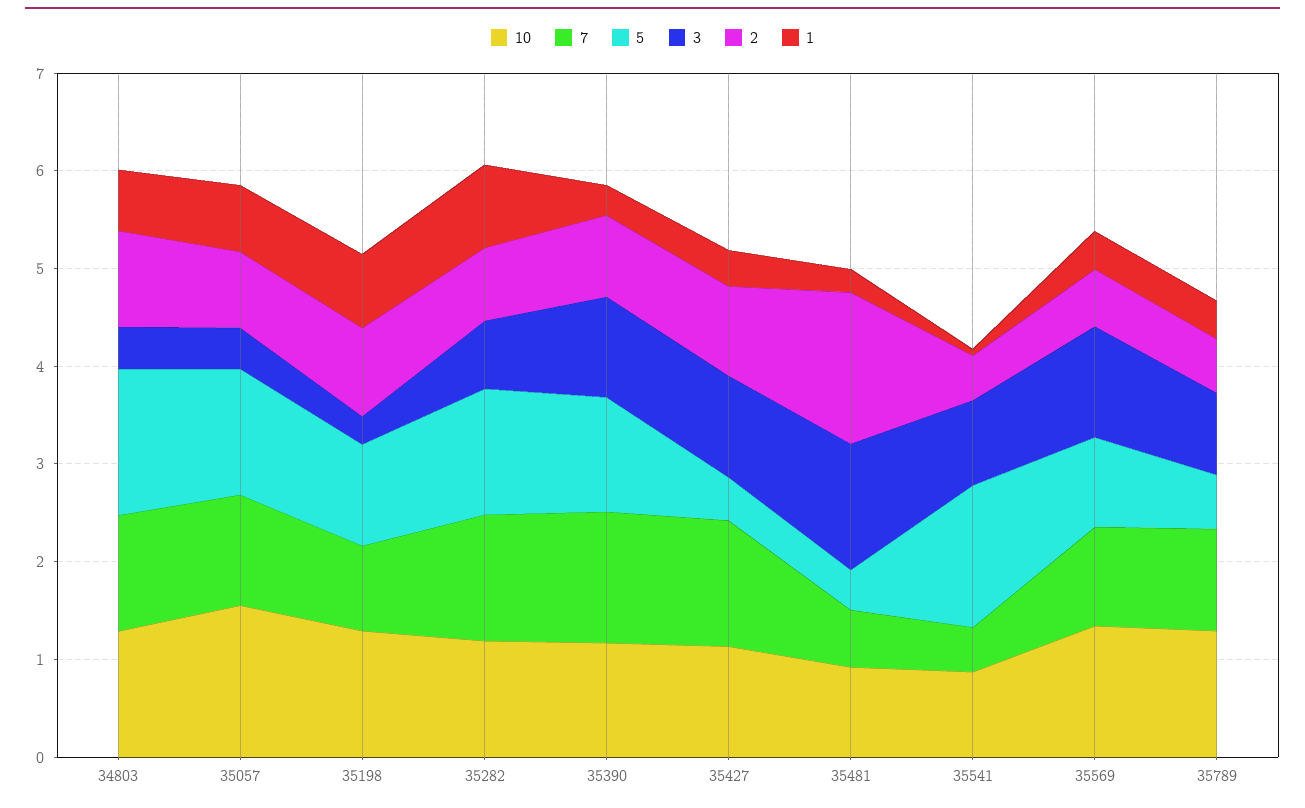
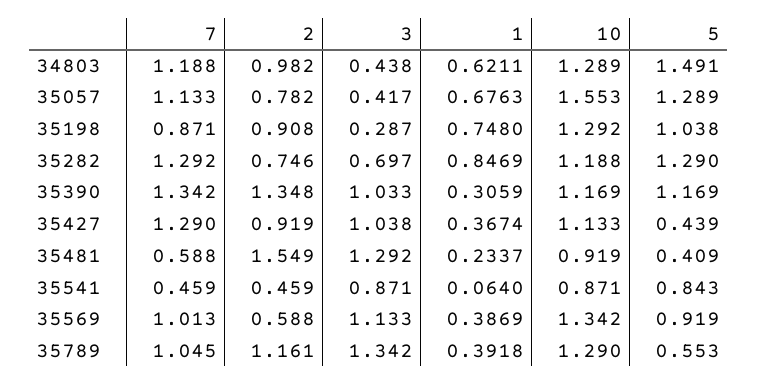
2, 35390: 0.8 -> 1.348
5, 35541: 1.4 -> 0.843
3, 35789: 0.8 -> 1.342
2, 35789: 0.6 -> 1.161

